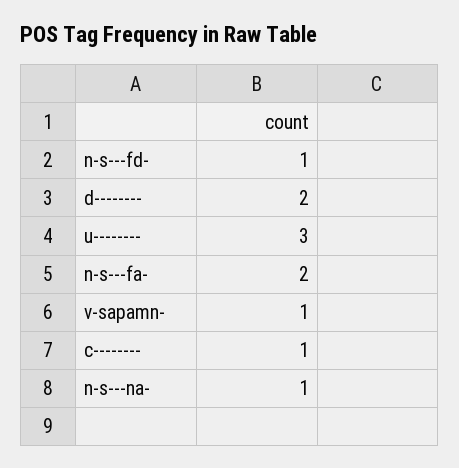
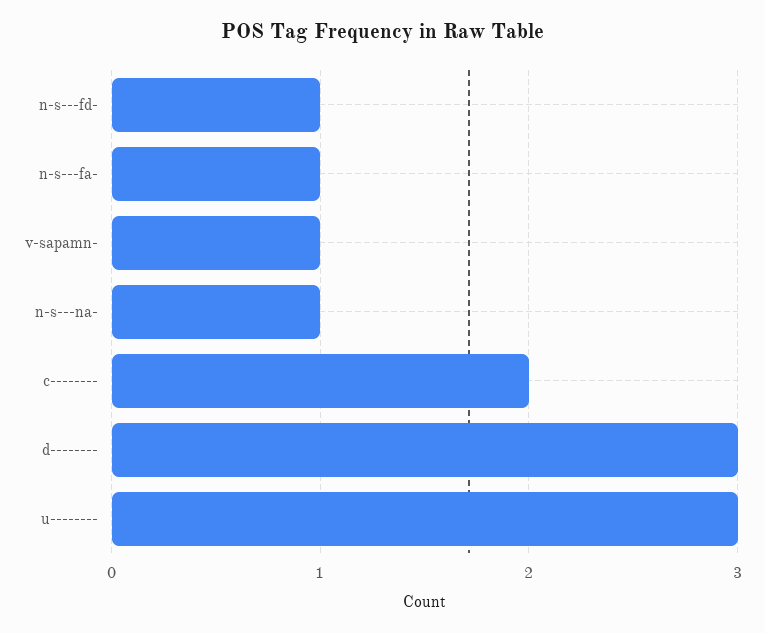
d--------: 2 -> 3
n-s---fa-: 2 -> 1
c--------: 1 -> 2

